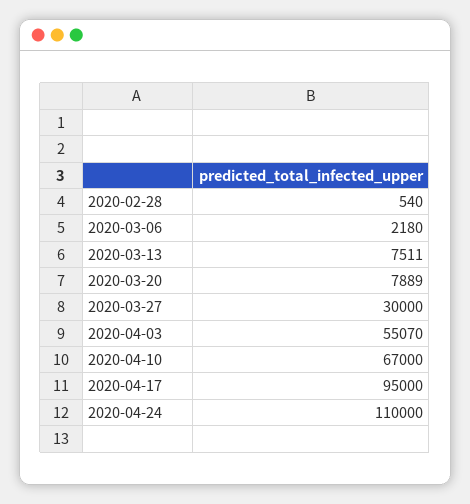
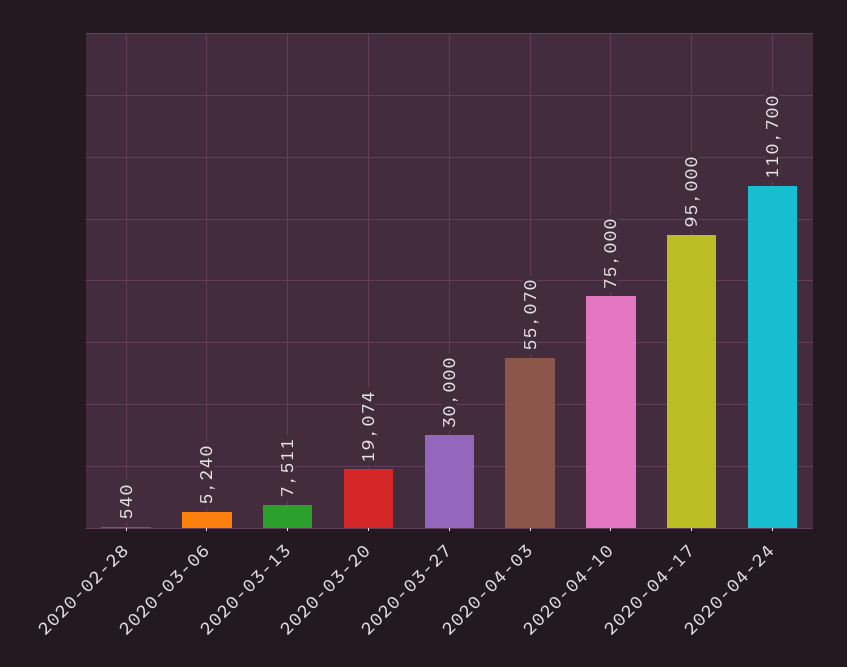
2020-03-06: 2180 -> 5240
2020-03-20: 7889 -> 19074
2020-04-10: 67000 -> 75000
2020-04-24: 110000 -> 110700

